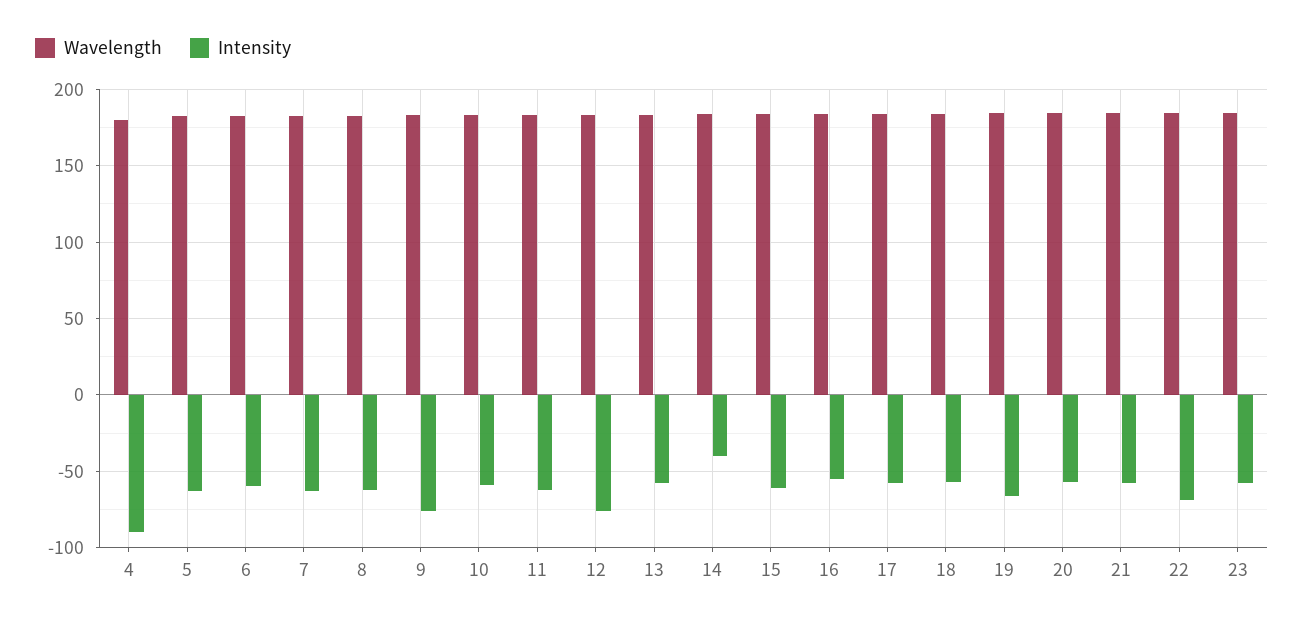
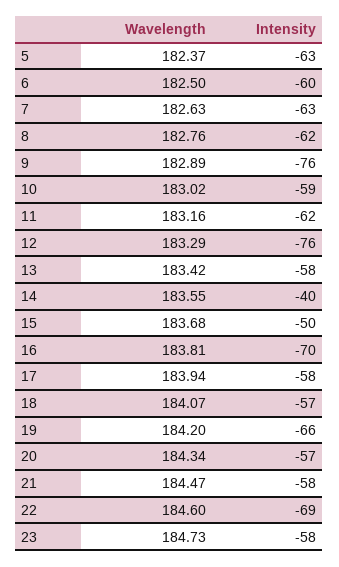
Wavelength, 4: 180 -> none
Intensity, 4: -90 -> none
Intensity, 15: -60 -> -50
Intensity, 16: -55 -> -70

